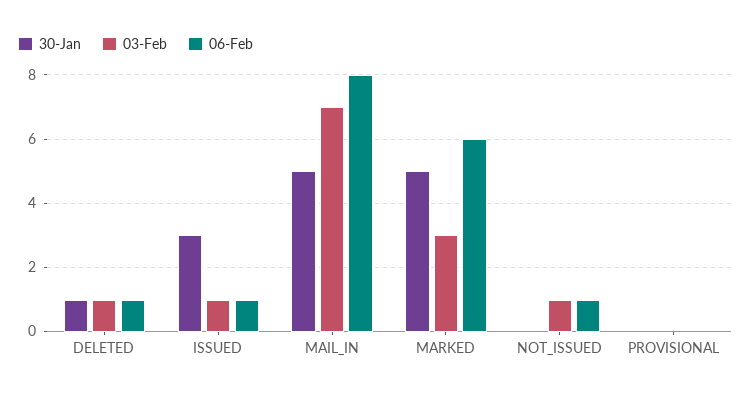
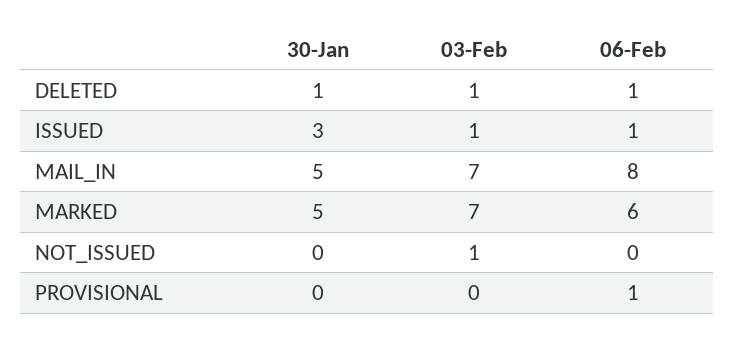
03-Feb, MARKED: 3 -> 7
06-Feb, NOT_ISSUED: 1 -> 0
06-Feb, PROVISIONAL: 0 -> 1

